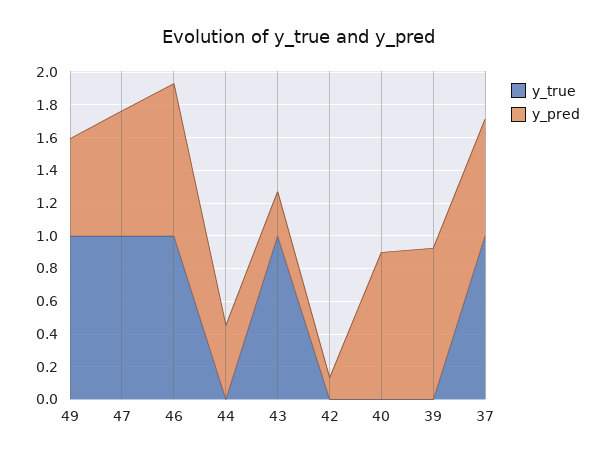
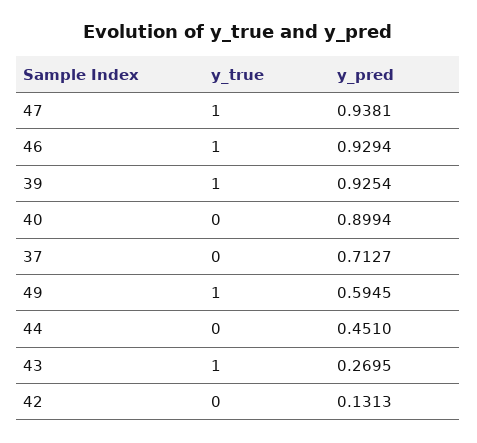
y_pred, 47: 0.75 -> 0.9381
y_true, 39: 0 -> 1
y_true, 37: 1 -> 0

